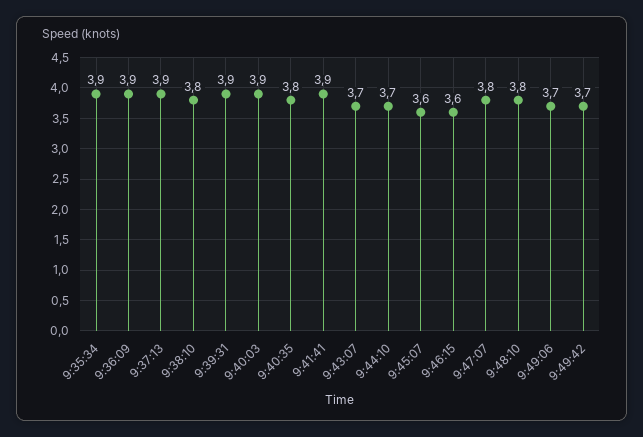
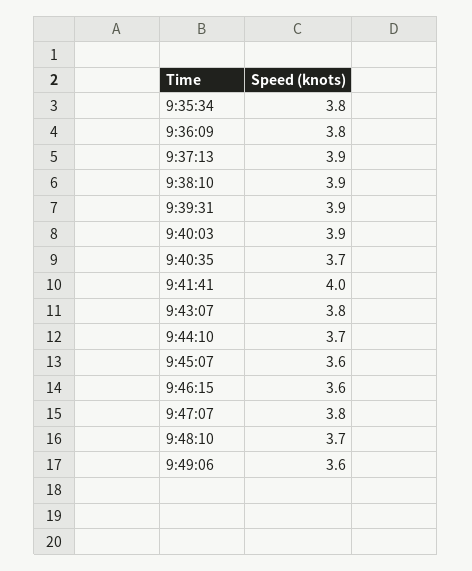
9:35:34: 3.9 -> 3.8
9:36:09: 3.9 -> 3.8
9:38:10: 3.8 -> 3.9
9:40:35: 3.8 -> 3.7
9:41:41: 3.9 -> 4
9:43:07: 3.7 -> 3.8
9:48:10: 3.8 -> 3.7
9:49:06: 3.7 -> 3.6
9:49:42: 3.7 -> none

